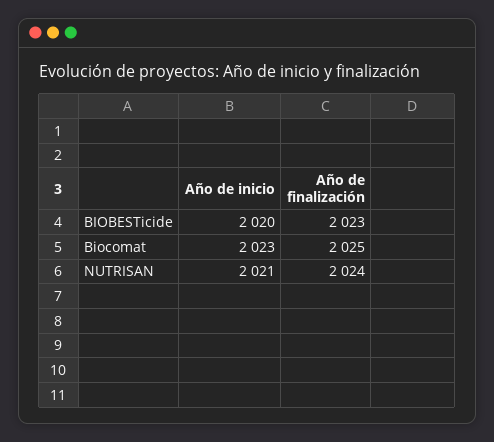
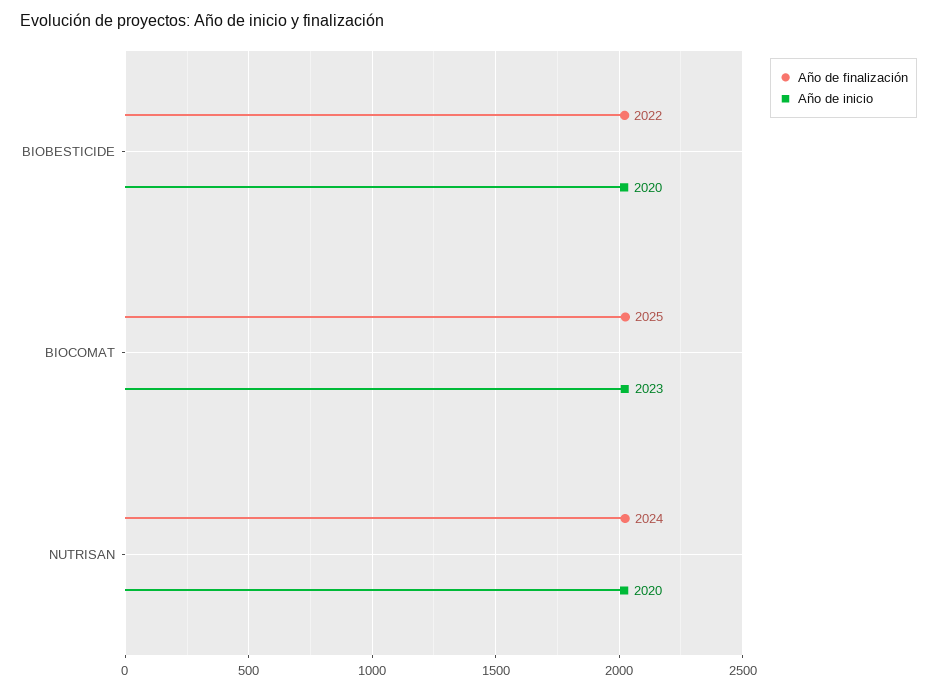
Año de finalización, BIOBESTicide: 2023 -> 2022
Año de inicio, NUTRISAN: 2021 -> 2020

